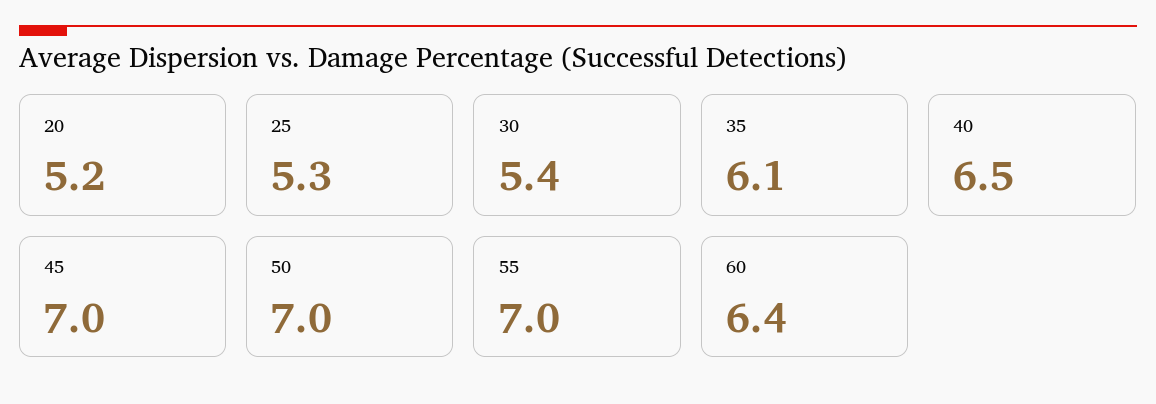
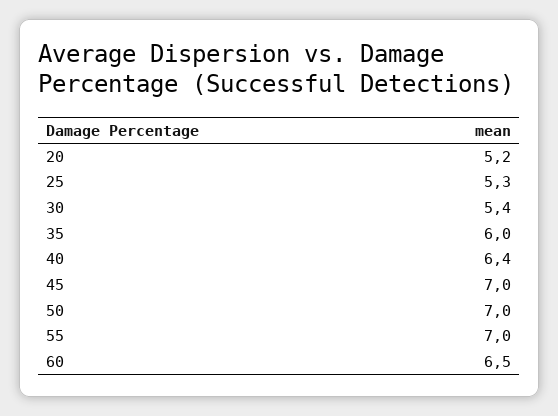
35: 6.1 -> 6
40: 6.5 -> 6.4
60: 6.4 -> 6.5

